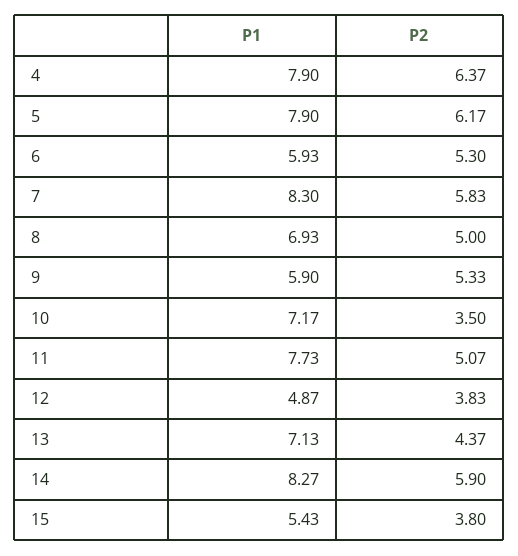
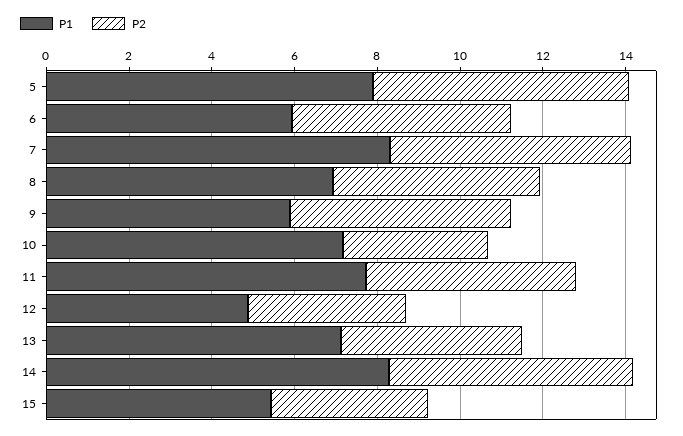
P1, 4: 7.9 -> none
P2, 4: 6.37 -> none

